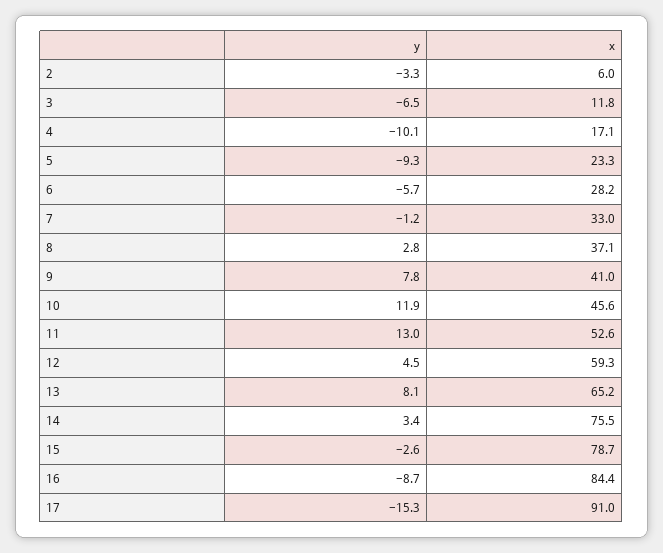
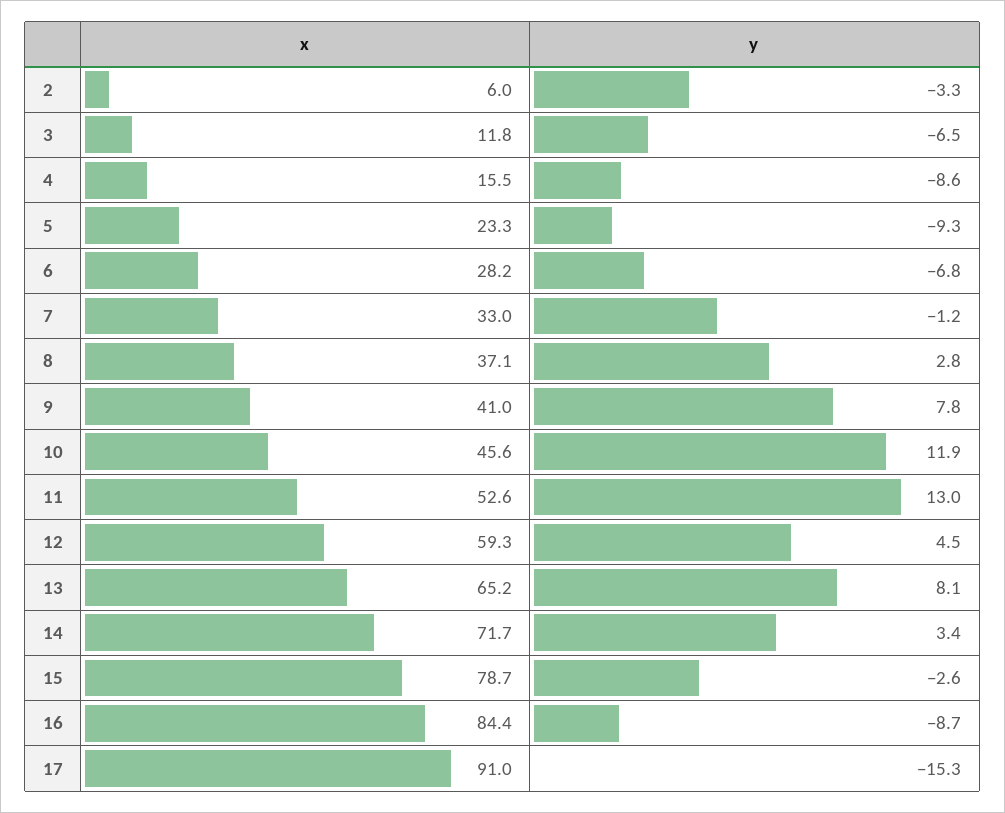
y, 4: -10.1 -> -8.6
x, 4: 17.1 -> 15.5
y, 6: -5.7 -> -6.8
x, 14: 75.5 -> 71.7

